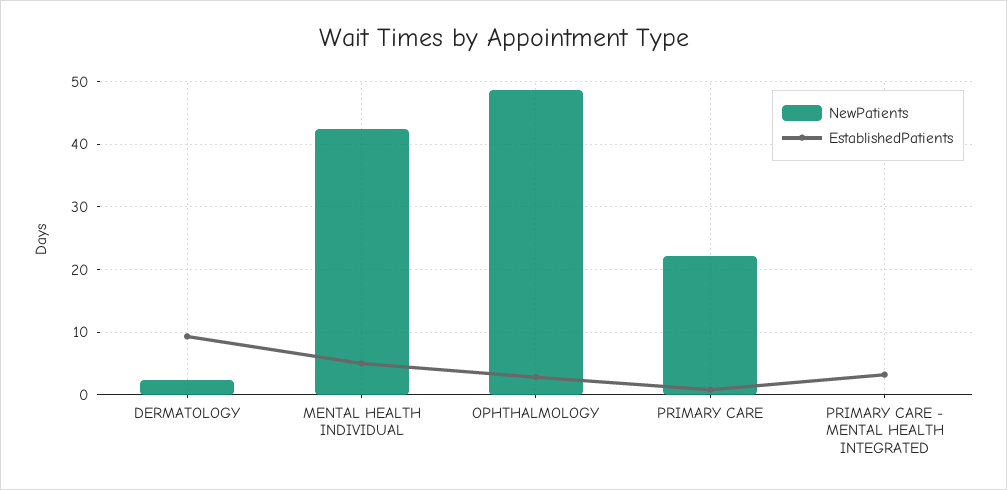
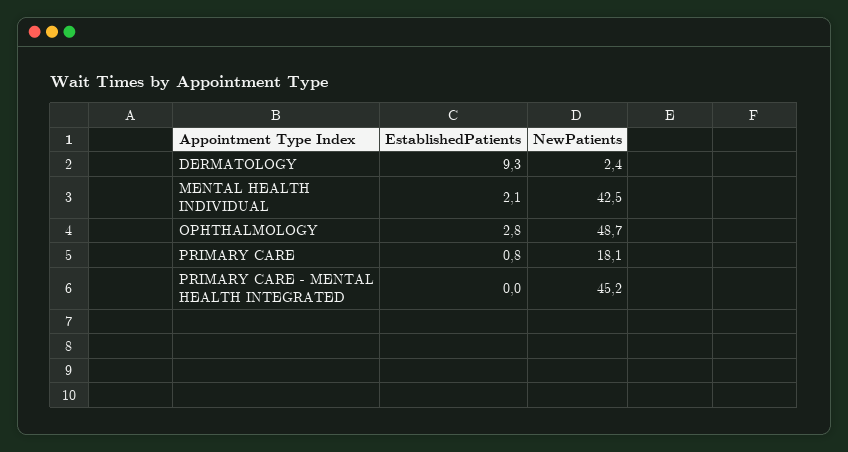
EstablishedPatients, MENTAL HEALTH INDIVIDUAL: 5 -> 2.1
NewPatients, PRIMARY CARE: 22 -> 18.1
NewPatients, PRIMARY CARE - MENTAL HEALTH INTEGRATED: 0 -> 45.2
EstablishedPatients, PRIMARY CARE - MENTAL HEALTH INTEGRATED: 3 -> 0

